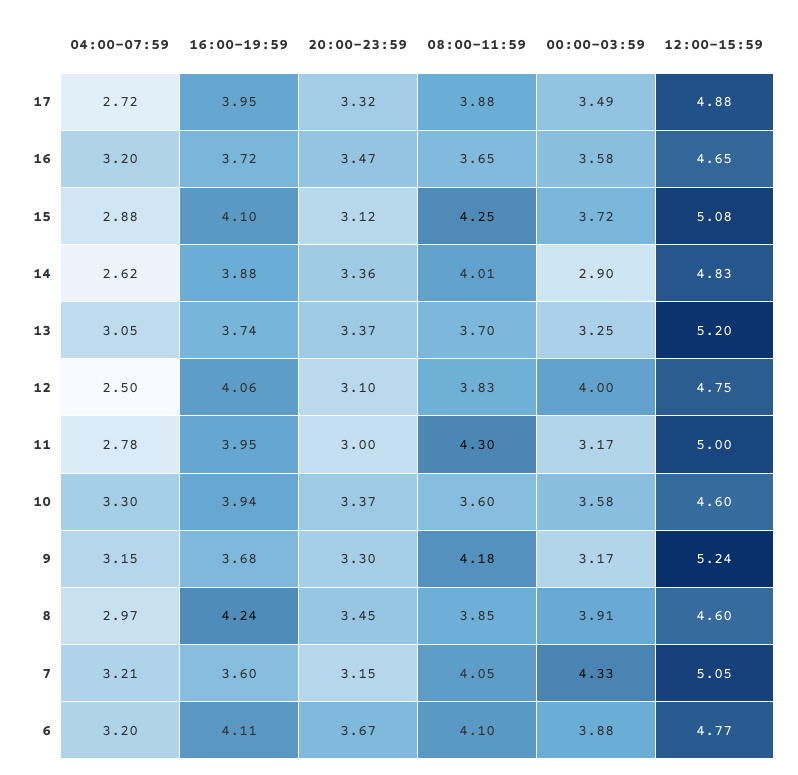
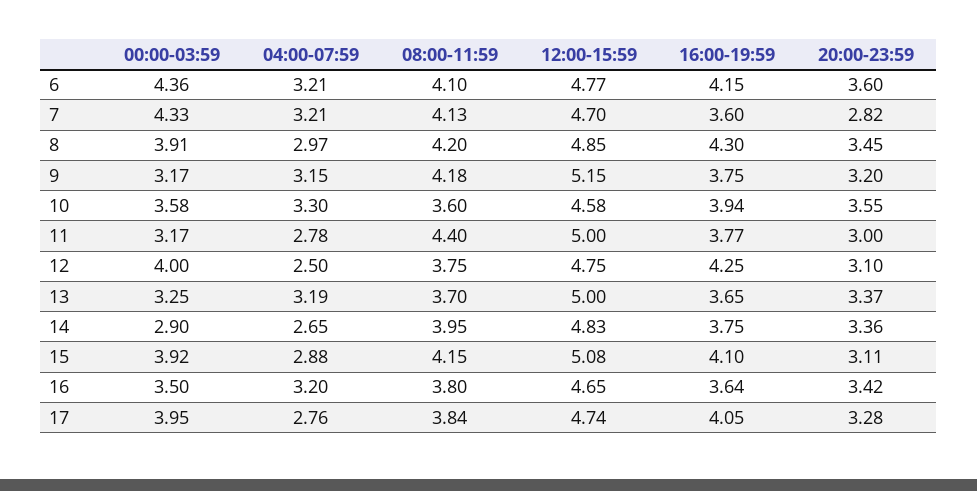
04:00-07:59, 17: 2.72 -> 2.76
16:00-19:59, 17: 3.95 -> 4.05
20:00-23:59, 17: 3.32 -> 3.28
08:00-11:59, 17: 3.88 -> 3.84
00:00-03:59, 17: 3.49 -> 3.95
12:00-15:59, 17: 4.88 -> 4.74
16:00-19:59, 16: 3.72 -> 3.64
20:00-23:59, 16: 3.47 -> 3.42
08:00-11:59, 16: 3.65 -> 3.8
00:00-03:59, 16: 3.58 -> 3.5
20:00-23:59, 15: 3.12 -> 3.11
08:00-11:59, 15: 4.25 -> 4.15
00:00-03:59, 15: 3.72 -> 3.92
04:00-07:59, 14: 2.62 -> 2.65
16:00-19:59, 14: 3.88 -> 3.75
08:00-11:59, 14: 4.01 -> 3.95
04:00-07:59, 13: 3.05 -> 3.19
16:00-19:59, 13: 3.74 -> 3.65
12:00-15:59, 13: 5.2 -> 5
16:00-19:59, 12: 4.06 -> 4.25
08:00-11:59, 12: 3.83 -> 3.75
16:00-19:59, 11: 3.95 -> 3.77
08:00-11:59, 11: 4.3 -> 4.4
20:00-23:59, 10: 3.37 -> 3.55
12:00-15:59, 10: 4.6 -> 4.58
16:00-19:59, 9: 3.68 -> 3.75
20:00-23:59, 9: 3.3 -> 3.2
12:00-15:59, 9: 5.24 -> 5.15
16:00-19:59, 8: 4.24 -> 4.3
08:00-11:59, 8: 3.85 -> 4.2
12:00-15:59, 8: 4.6 -> 4.85
20:00-23:59, 7: 3.15 -> 2.82
08:00-11:59, 7: 4.05 -> 4.13
12:00-15:59, 7: 5.05 -> 4.7
04:00-07:59, 6: 3.2 -> 3.21
16:00-19:59, 6: 4.11 -> 4.15
20:00-23:59, 6: 3.67 -> 3.6
00:00-03:59, 6: 3.88 -> 4.36

